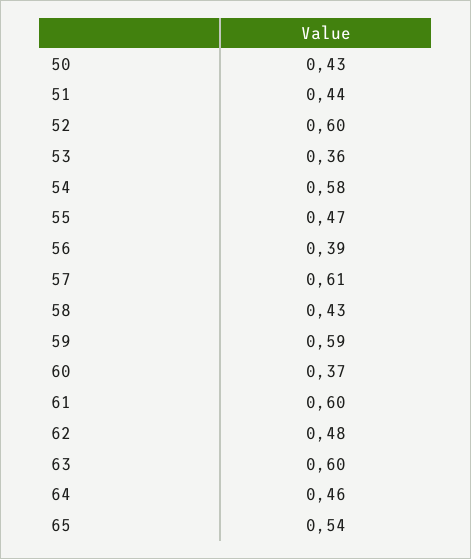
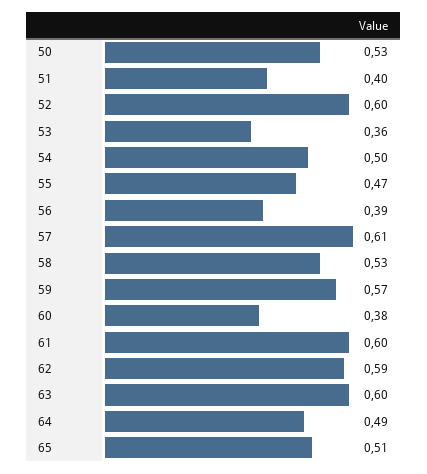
50: 0.43 -> 0.53
51: 0.44 -> 0.4
54: 0.58 -> 0.5
58: 0.43 -> 0.53
59: 0.59 -> 0.57
60: 0.37 -> 0.38
62: 0.48 -> 0.59
64: 0.46 -> 0.49
65: 0.54 -> 0.51

